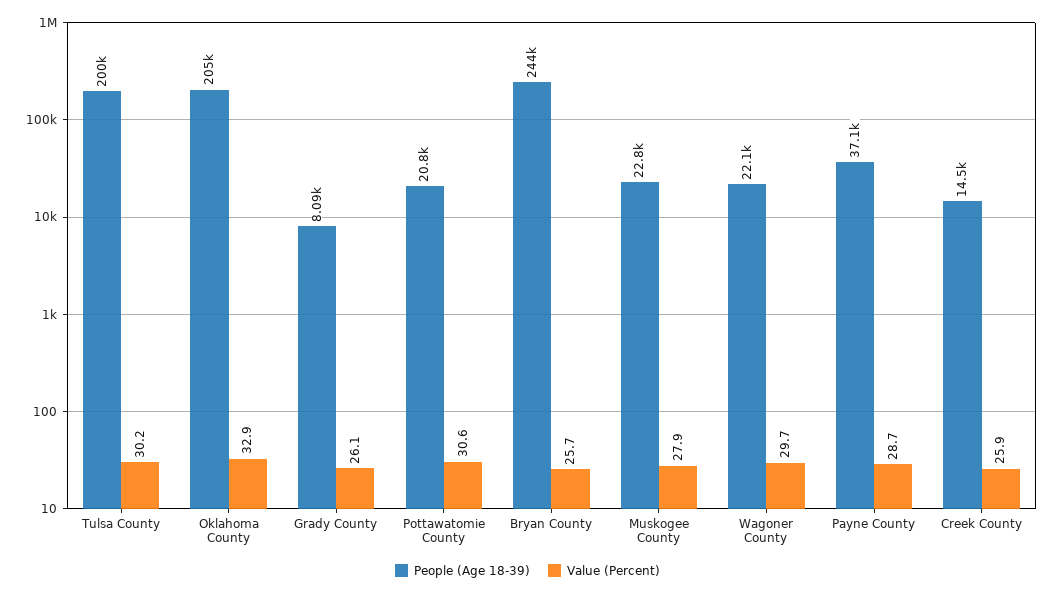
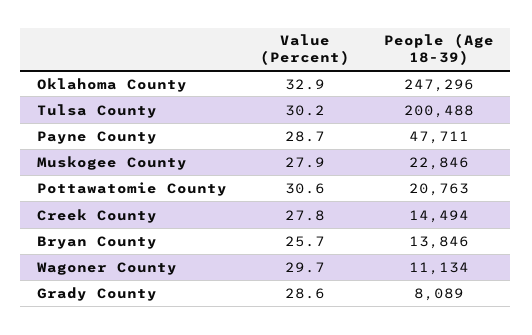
People (Age 18-39), Oklahoma County: 205000 -> 247296
Value (Percent), Grady County: 26.1 -> 28.6
People (Age 18-39), Bryan County: 244000 -> 13846
People (Age 18-39), Wagoner County: 22100 -> 11134
People (Age 18-39), Payne County: 37100 -> 47711
Value (Percent), Creek County: 25.9 -> 27.8

